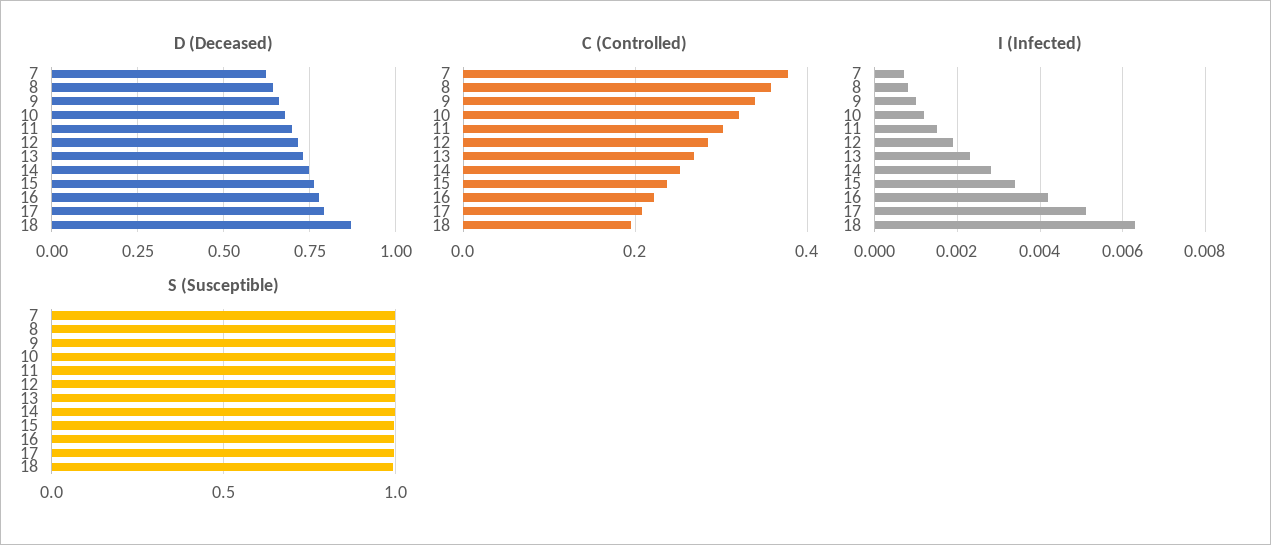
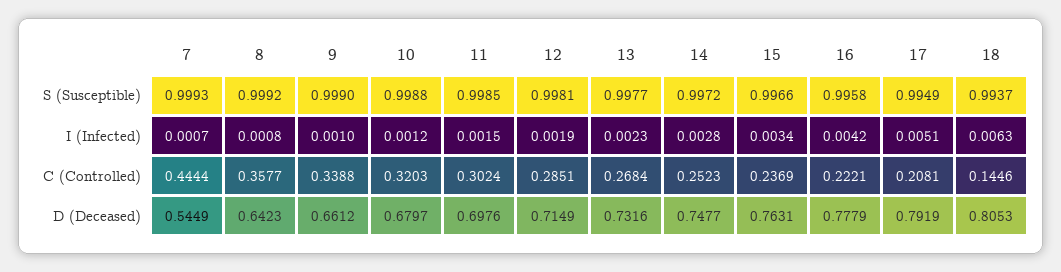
D (Deceased), 7: 0.625 -> 0.5449
D (Deceased), 18: 0.875 -> 0.8053
C (Controlled), 7: 0.38 -> 0.4444
C (Controlled), 18: 0.2 -> 0.1446

